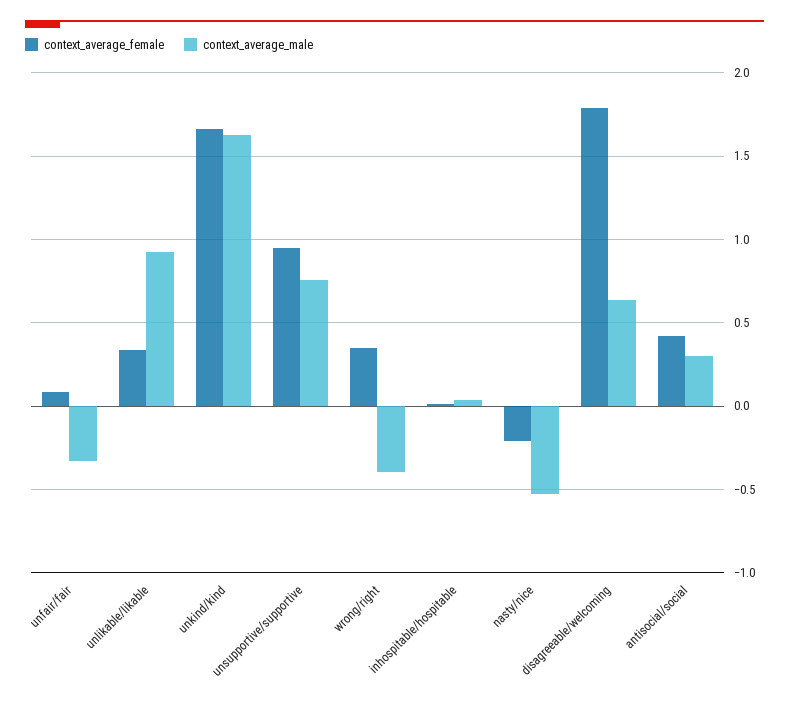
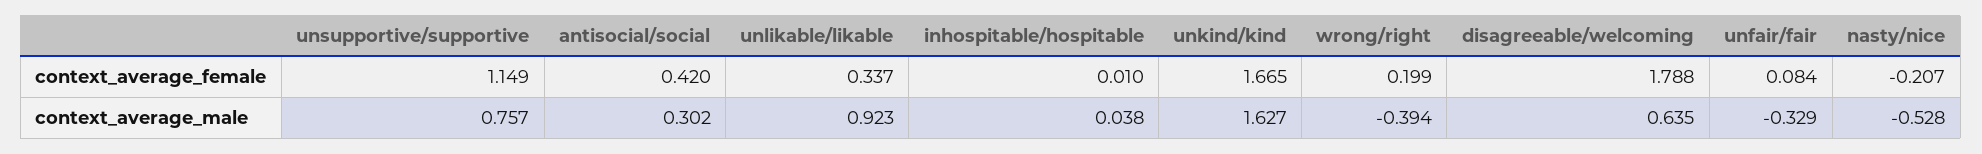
context_average_female, unsupportive/supportive: 0.95 -> 1.149
context_average_female, wrong/right: 0.35 -> 0.199

